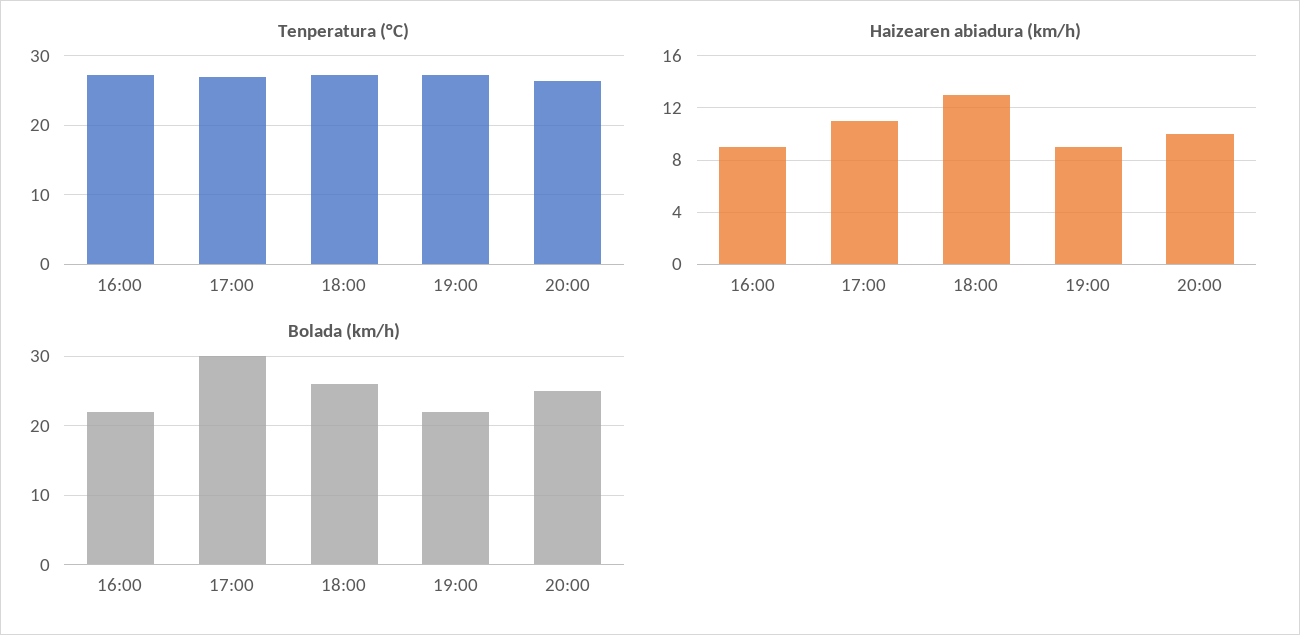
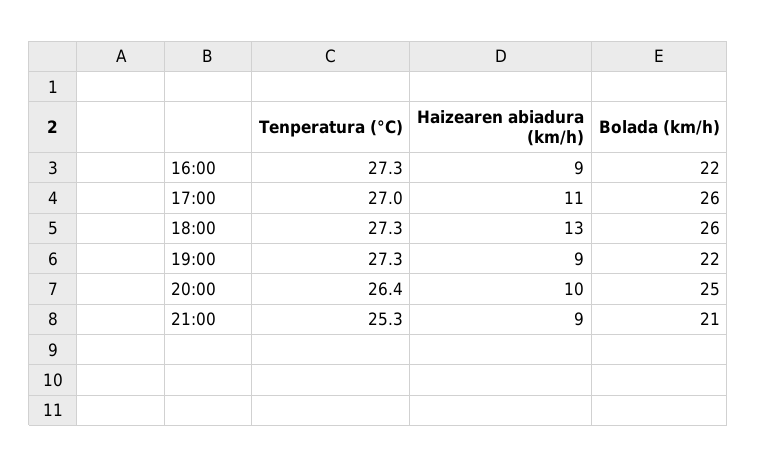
Bolada (km/h), 17:00: 30 -> 26
Tenperatura (°C), 21:00: none -> 25.3
Haizearen abiadura (km/h), 21:00: none -> 9
Bolada (km/h), 21:00: none -> 21

